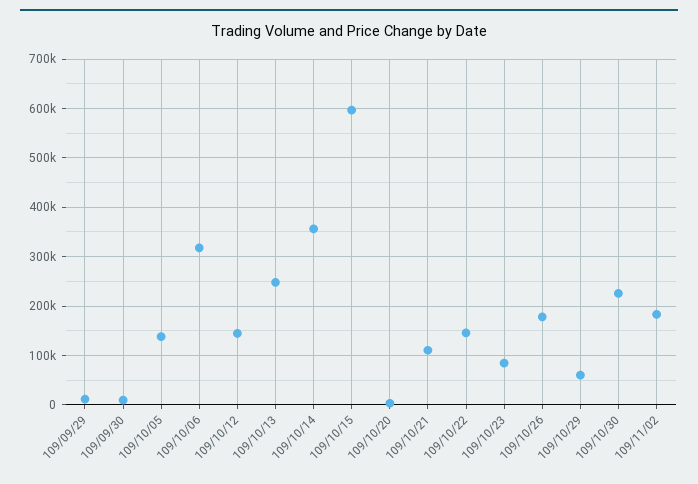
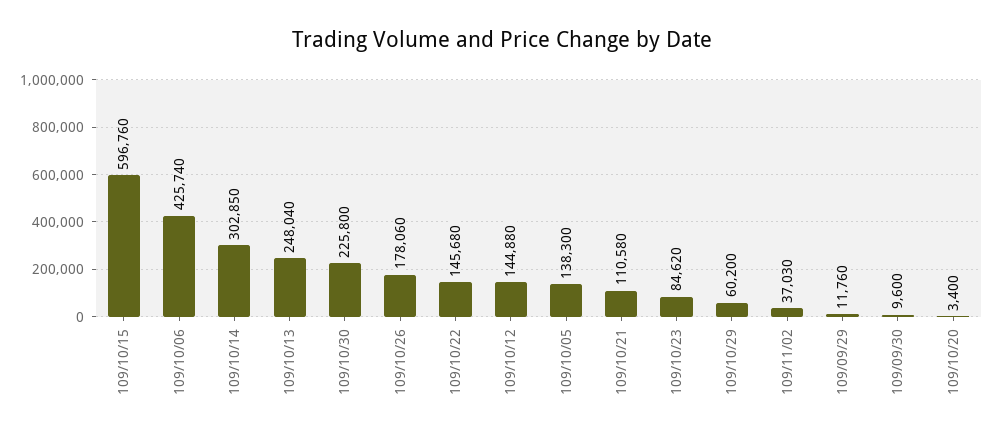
109/10/06: 320000 -> 425740
109/10/14: 360000 -> 302850
109/11/02: 180000 -> 37030

